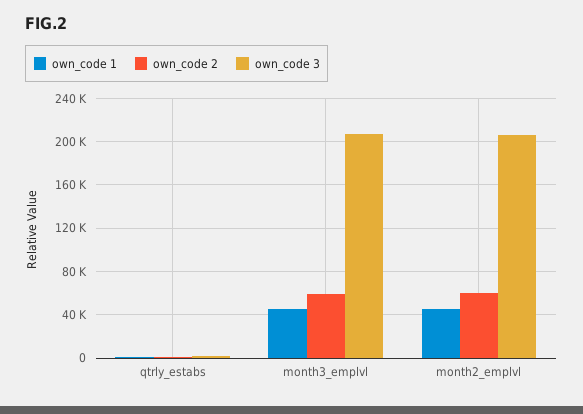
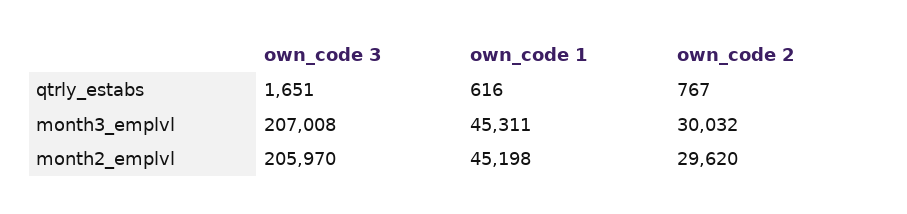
own_code 2, month3_emplvl: 60000 -> 30032
own_code 2, month2_emplvl: 60000 -> 29620

